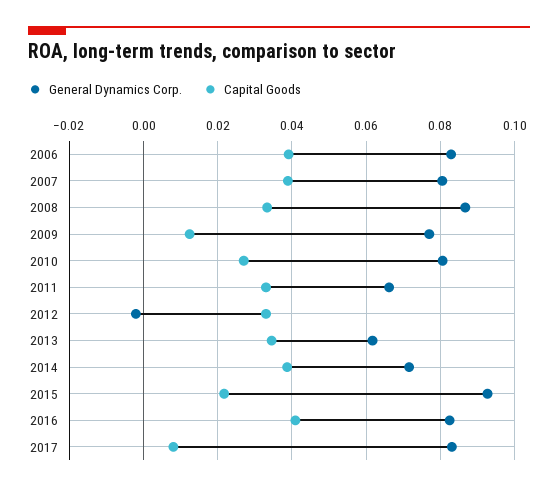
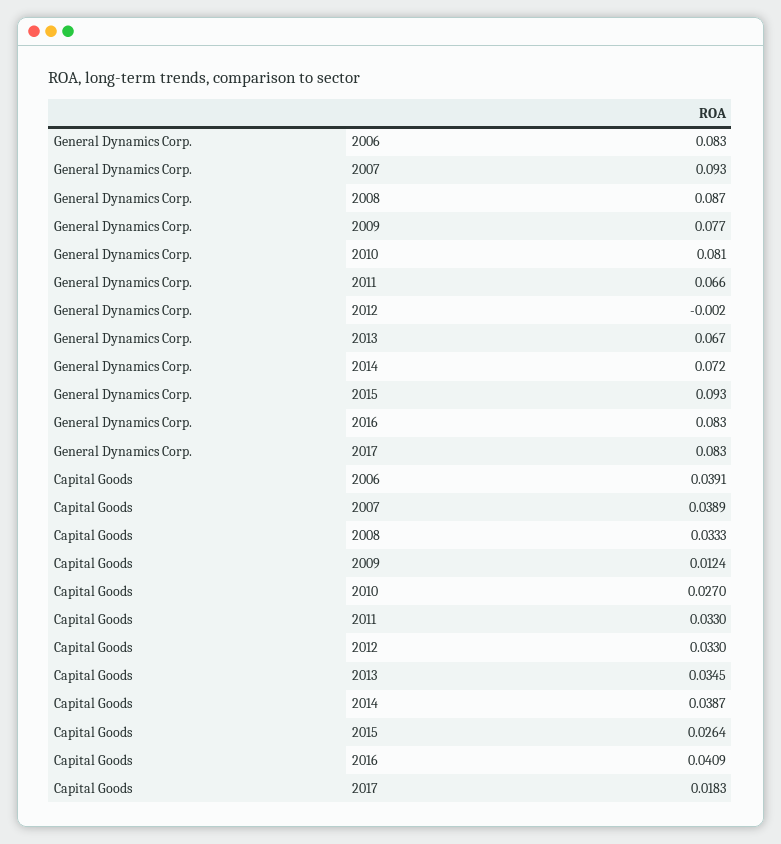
General Dynamics Corp., 2007: 0.08 -> 0.093
General Dynamics Corp., 2013: 0.062 -> 0.067
Capital Goods, 2015: 0.022 -> 0.0264
Capital Goods, 2017: 0.008 -> 0.0183

